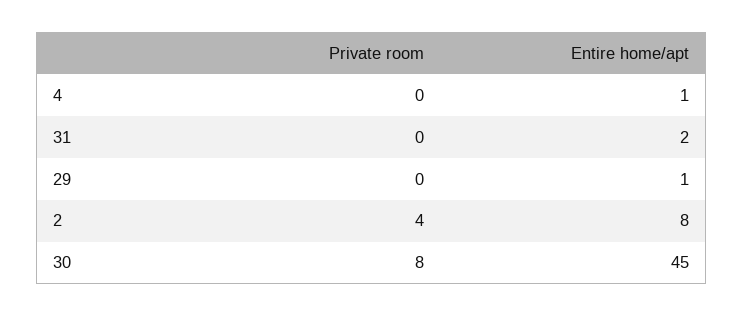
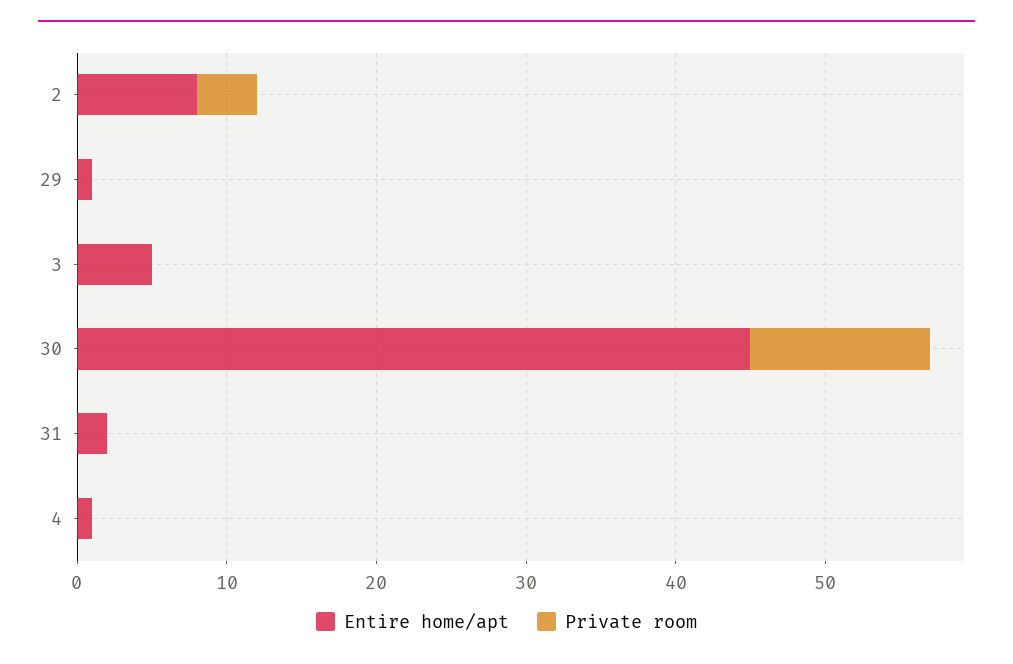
Private room, 30: 8 -> 12
Entire home/apt, 3: none -> 5
Private room, 3: none -> 0

